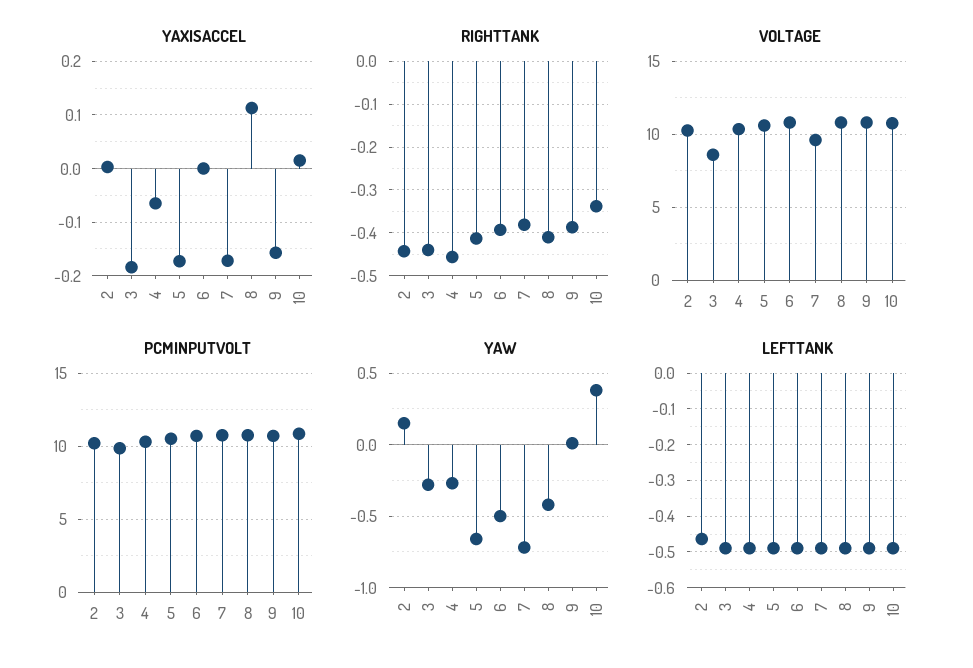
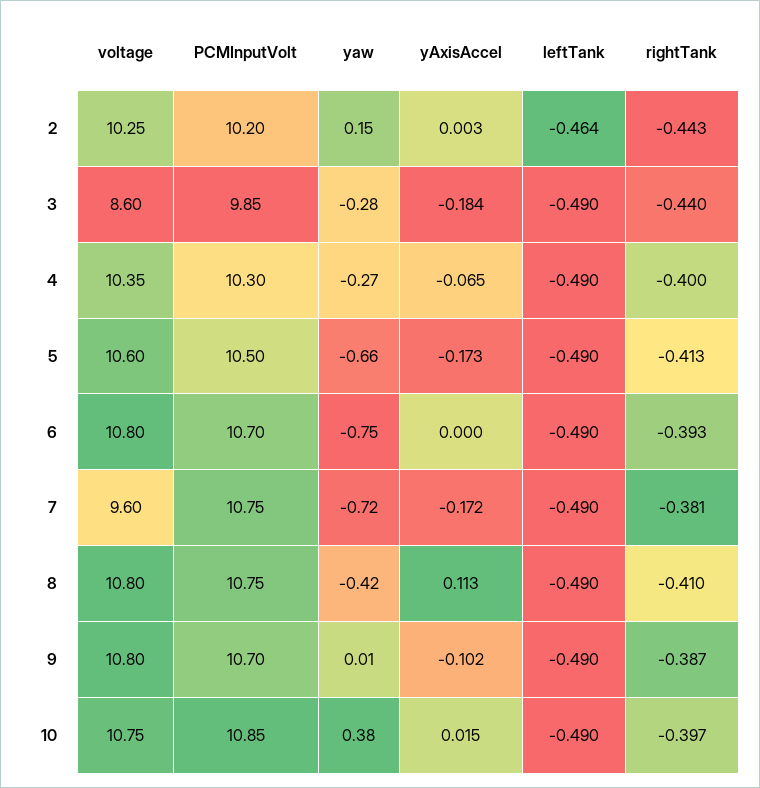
YAXISACCEL, 9: -0.16 -> -0.102
RIGHTTANK, 4: -0.46 -> -0.4
RIGHTTANK, 10: -0.34 -> -0.397
YAW, 6: -0.5 -> -0.75

